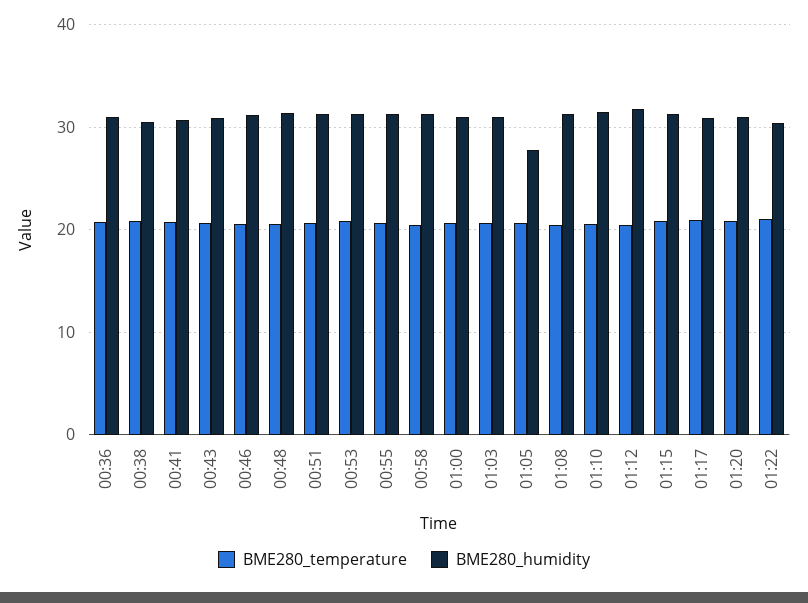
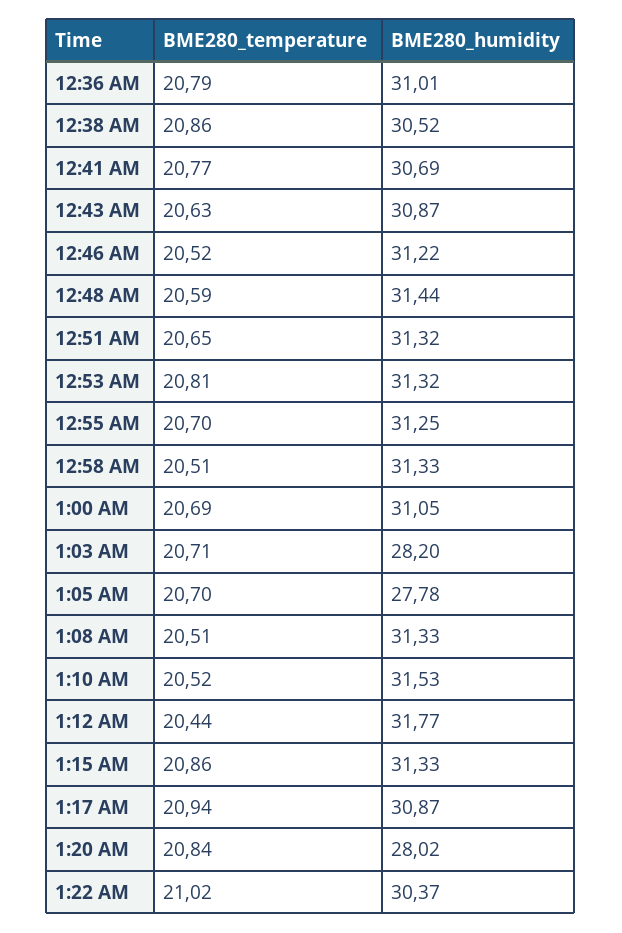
BME280_humidity, 01:03: 31 -> 28.2
BME280_humidity, 01:20: 31 -> 28.02

